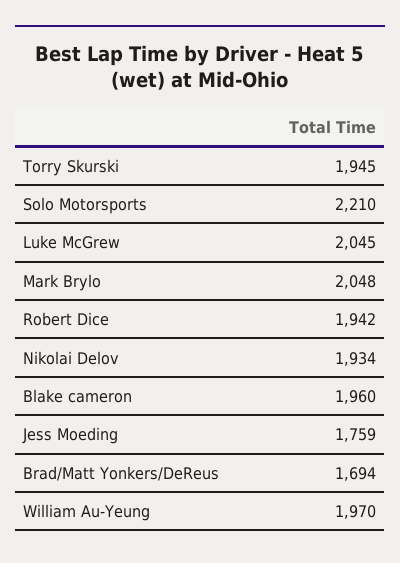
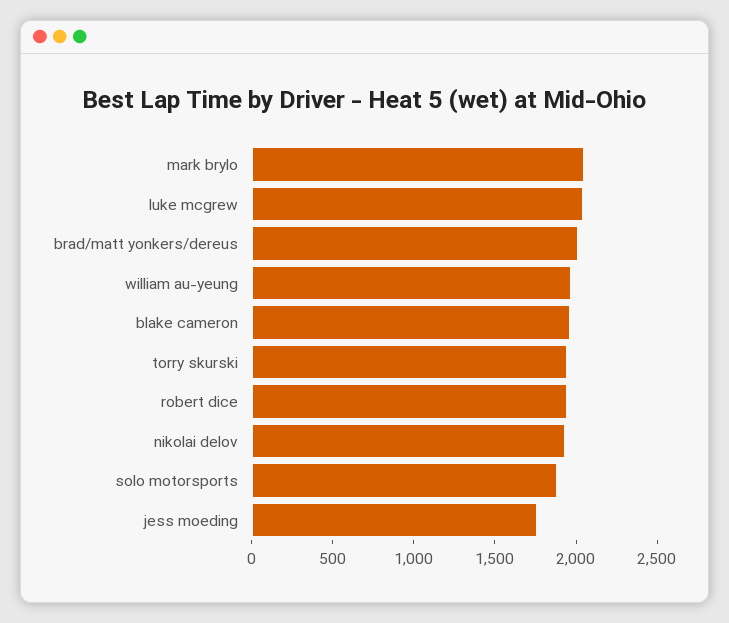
Solo Motorsports: 2210 -> 1900
Brad/Matt Yonkers/DeReus: 1694 -> 2000

